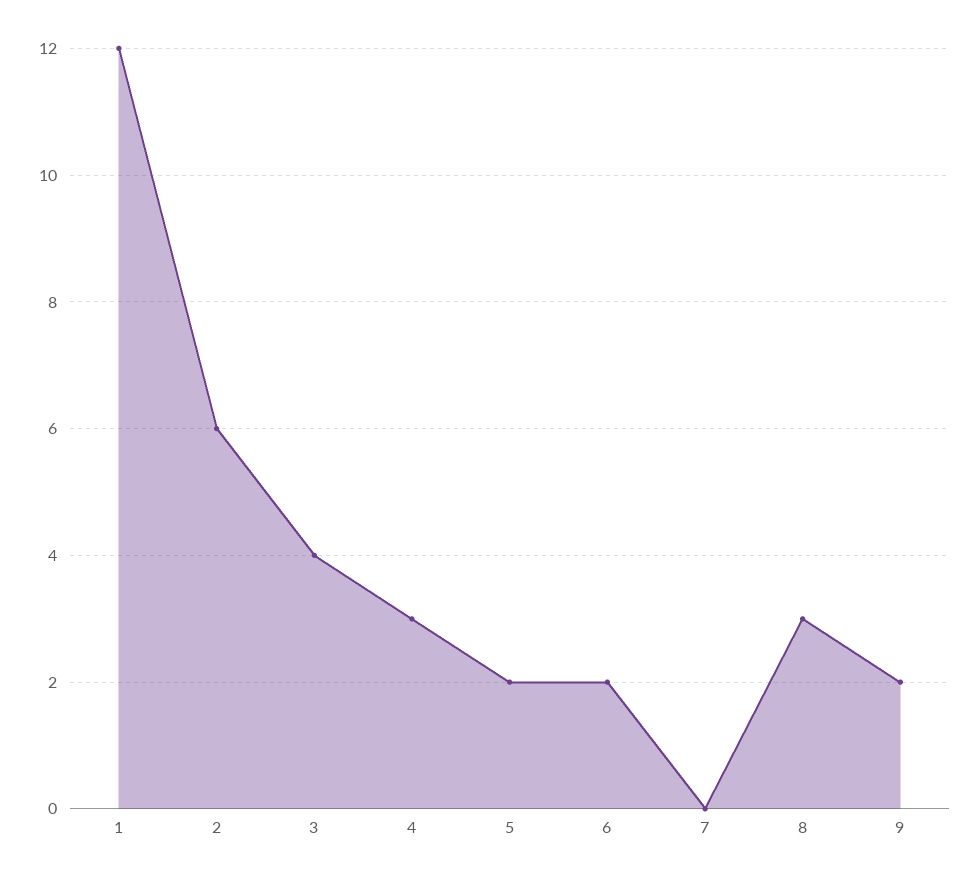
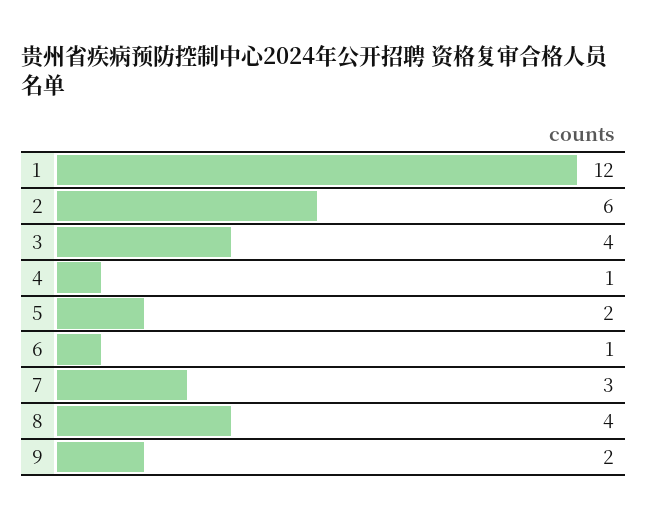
4: 3 -> 1
6: 2 -> 1
7: 0 -> 3
8: 3 -> 4

